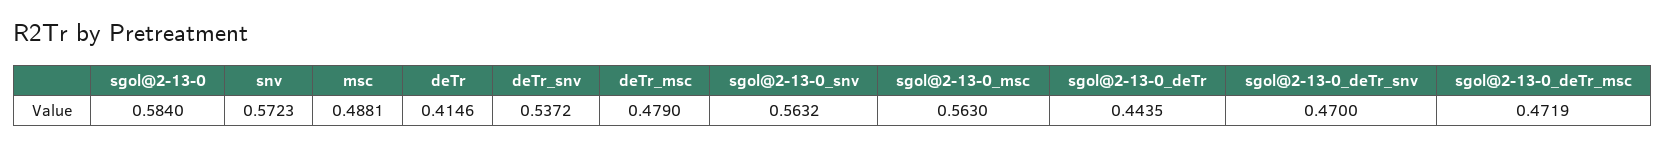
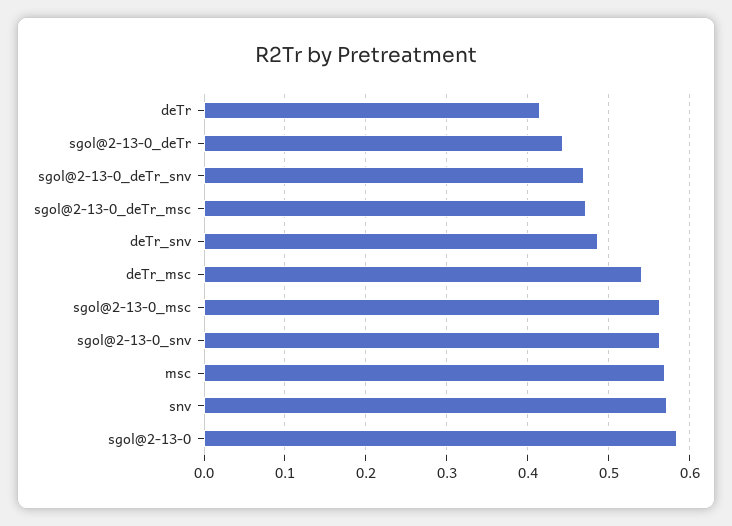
msc: 0.4881 -> 0.57
deTr_snv: 0.5372 -> 0.49
deTr_msc: 0.479 -> 0.54

